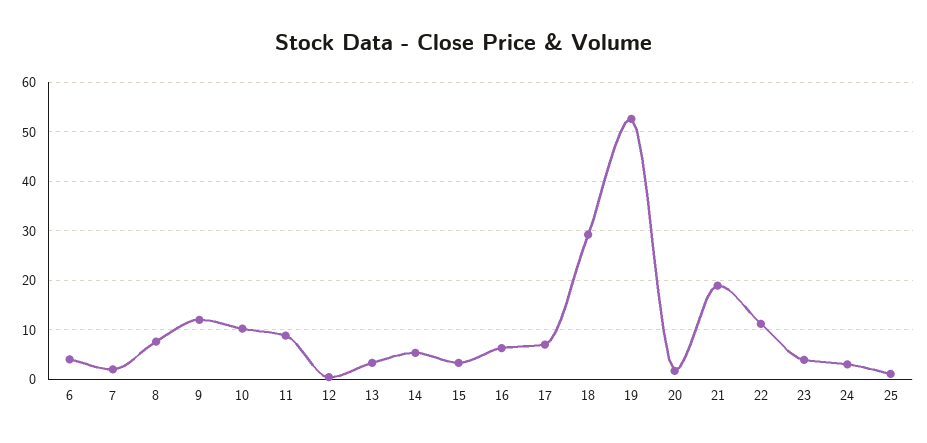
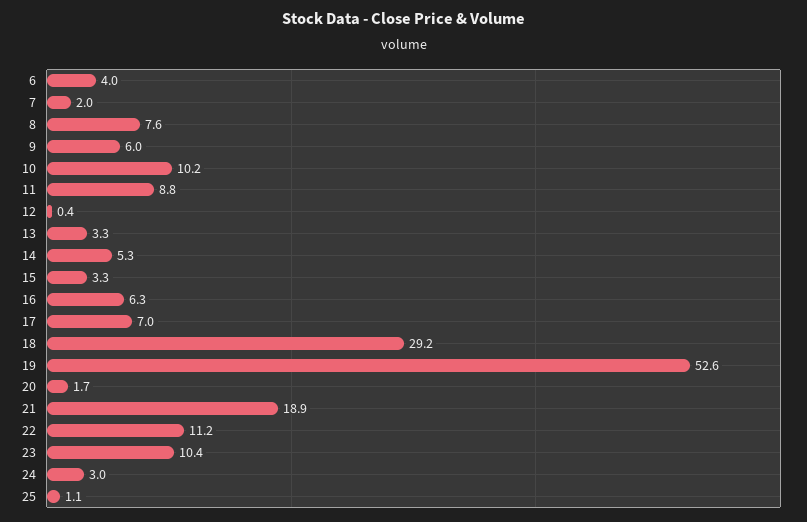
9: 12 -> 6
23: 4 -> 10.4

